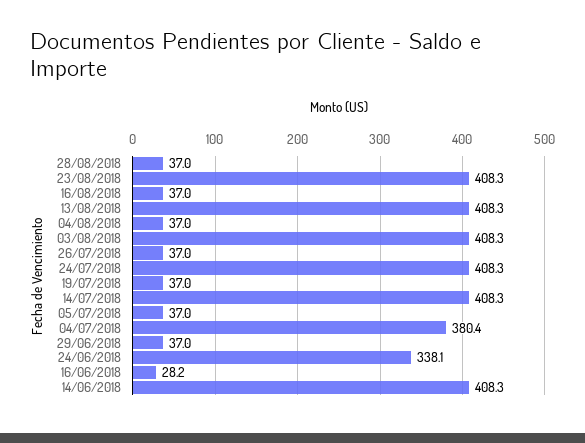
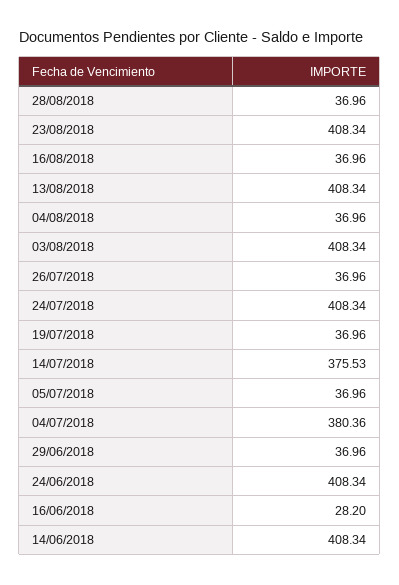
14/07/2018: 408.3 -> 375.53
24/06/2018: 338.1 -> 408.34

